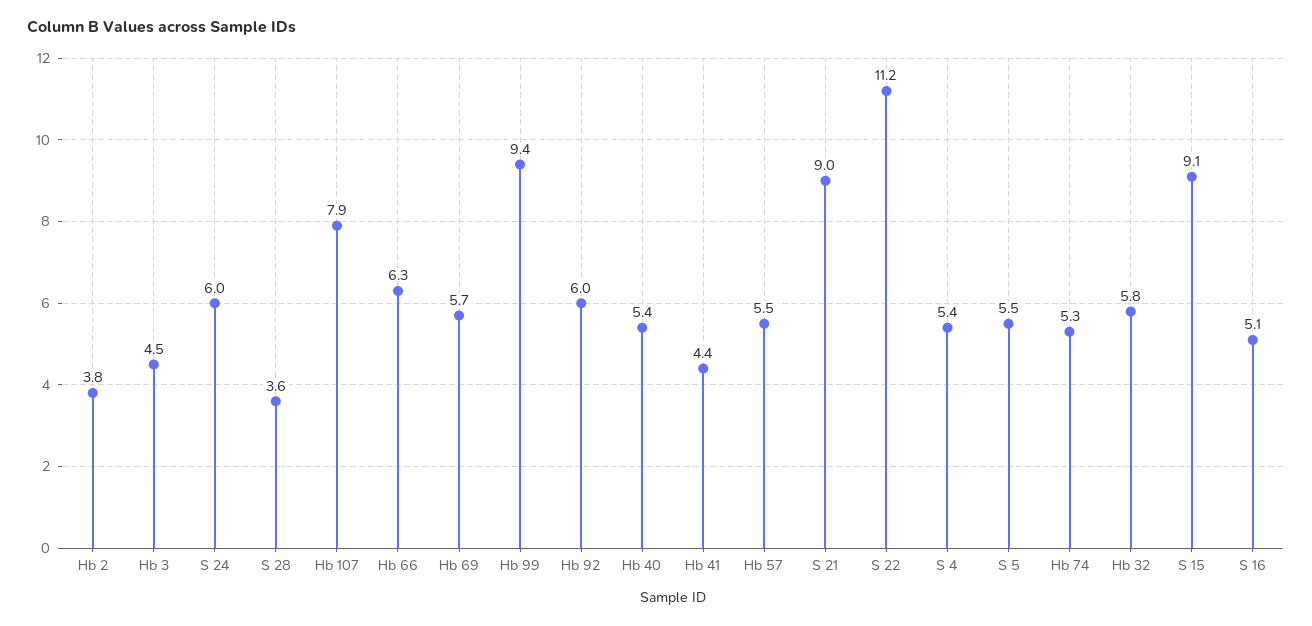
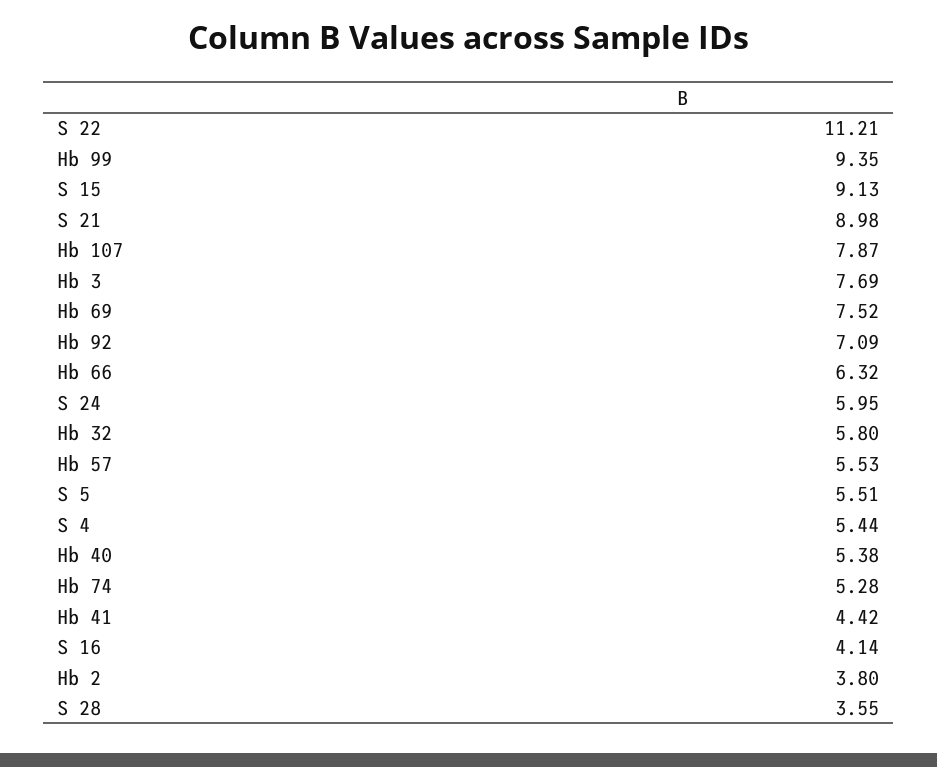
Hb 3: 4.5 -> 7.69
Hb 69: 5.7 -> 7.52
Hb 92: 6 -> 7.09
S 16: 5.1 -> 4.14

